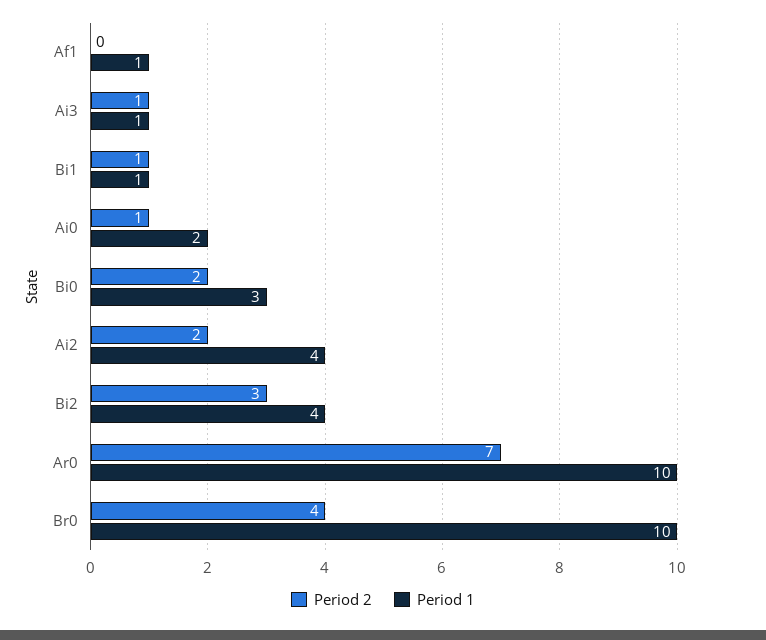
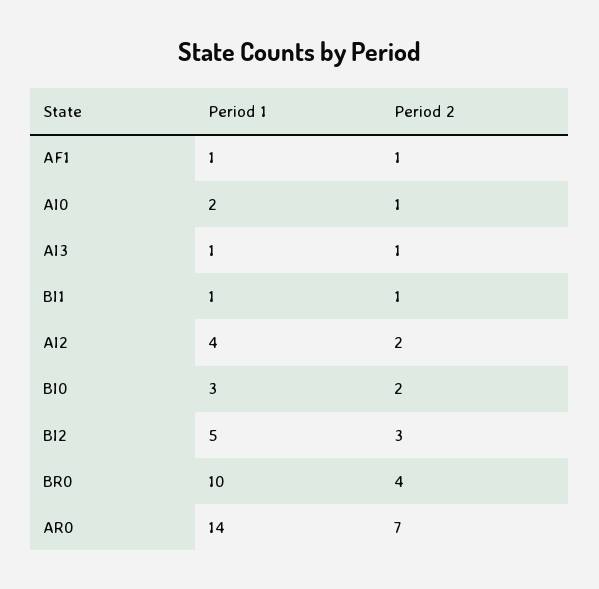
Period 2, Af1: 0 -> 1
Period 1, Bi2: 4 -> 5
Period 1, Ar0: 10 -> 14

